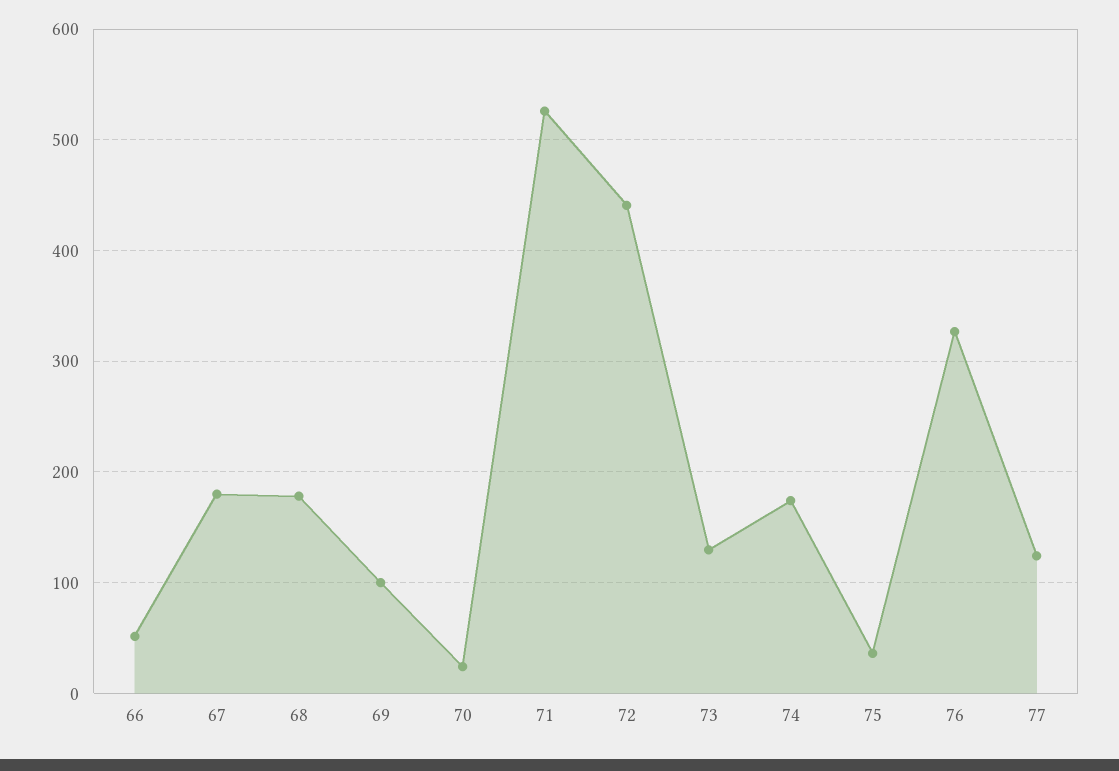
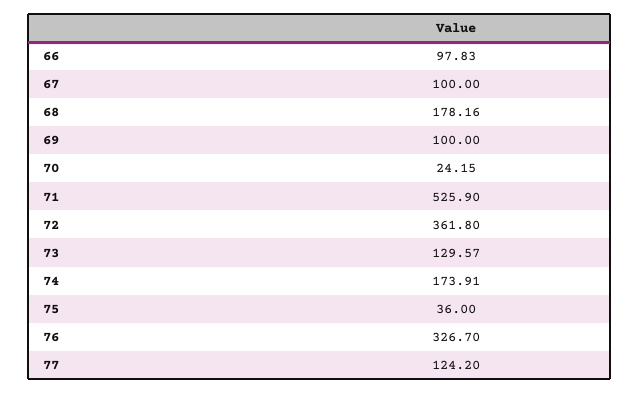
66: 50 -> 97.83
67: 180 -> 100
72: 440 -> 361.8

